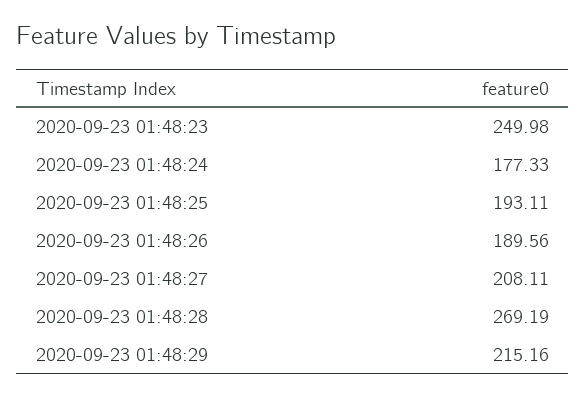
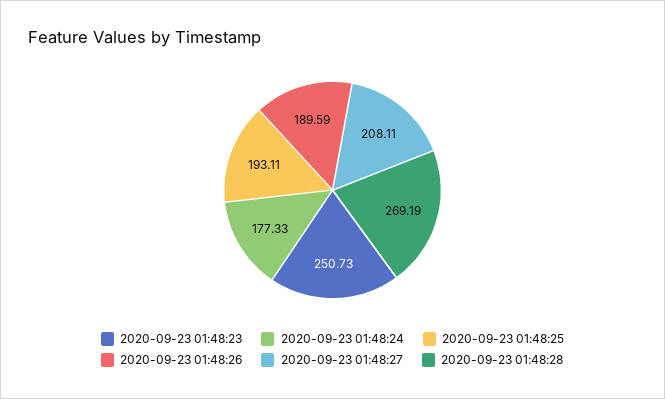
2020-09-23 01:48:23: 249.98 -> 250.73
2020-09-23 01:48:26: 189.56 -> 189.59
2020-09-23 01:48:29: 215.16 -> none

